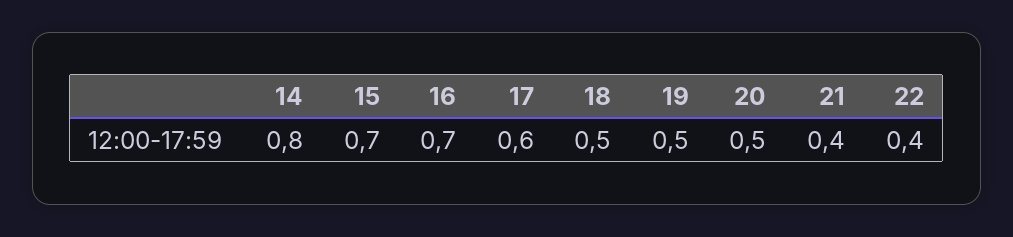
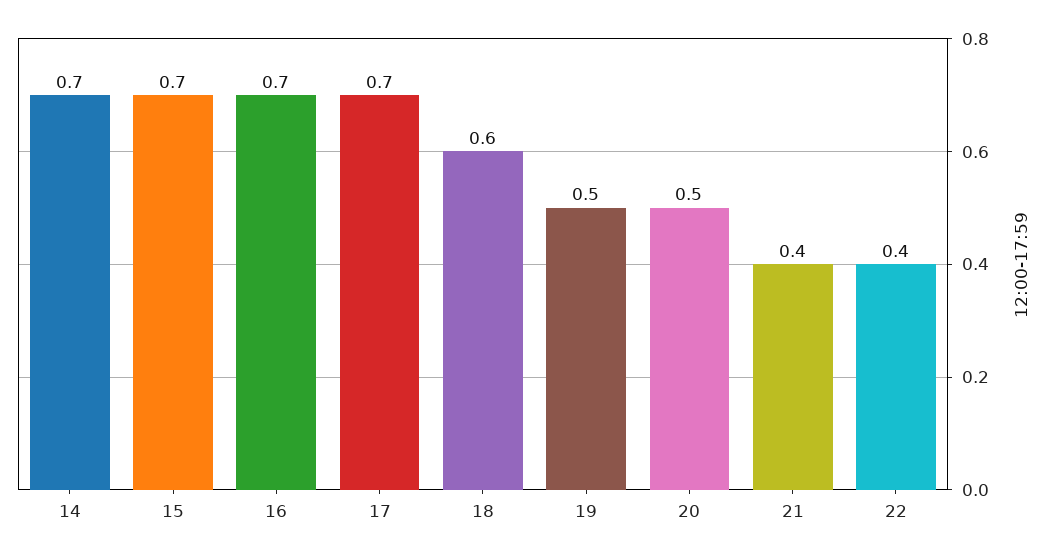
14: 0.8 -> 0.7
17: 0.6 -> 0.7
18: 0.5 -> 0.6

